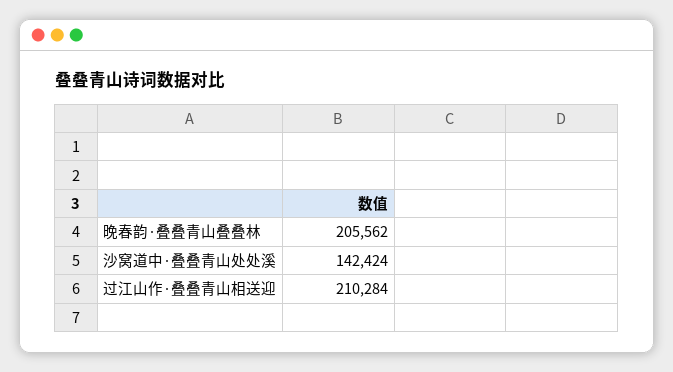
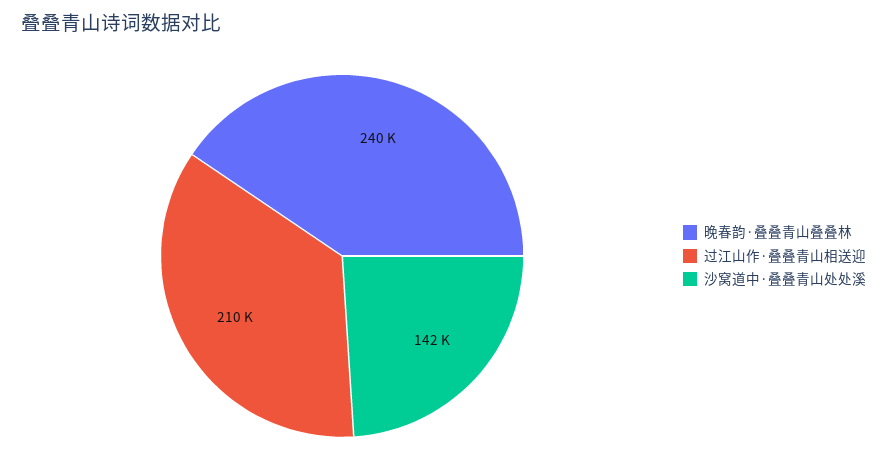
晚春韵·叠叠青山叠叠林: 205562 -> 240000

